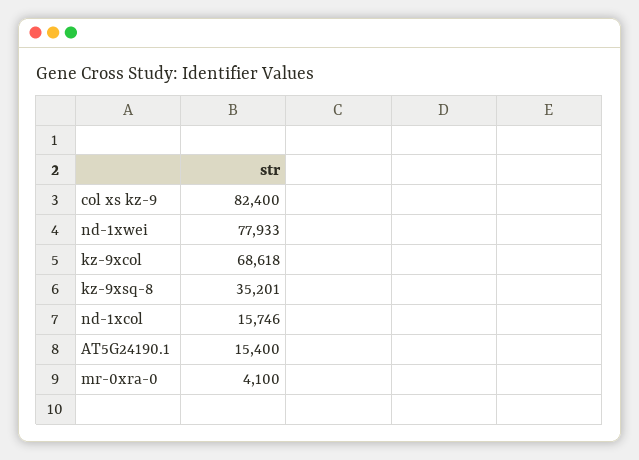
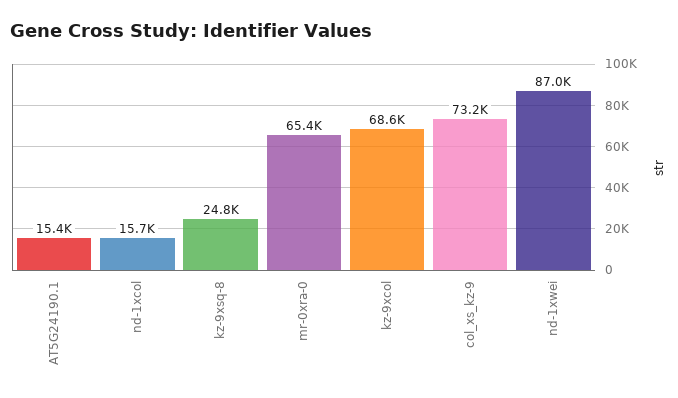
col xs kz-9: 82400 -> 73200
nd-1xwei: 77933 -> 87000
kz-9xsq-8: 35201 -> 24800
mr-0xra-0: 4100 -> 65400

